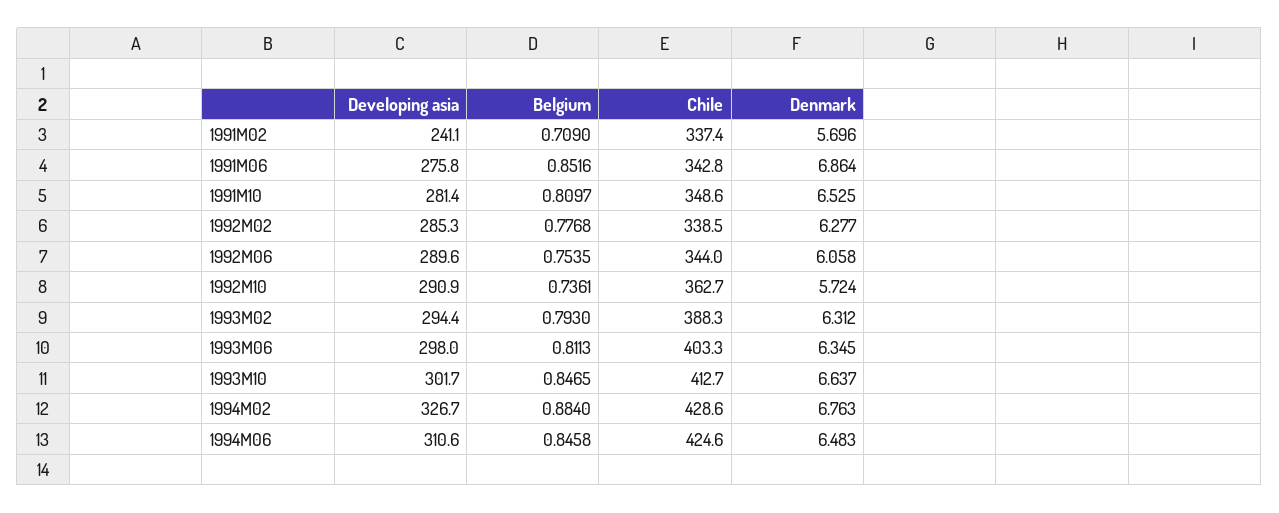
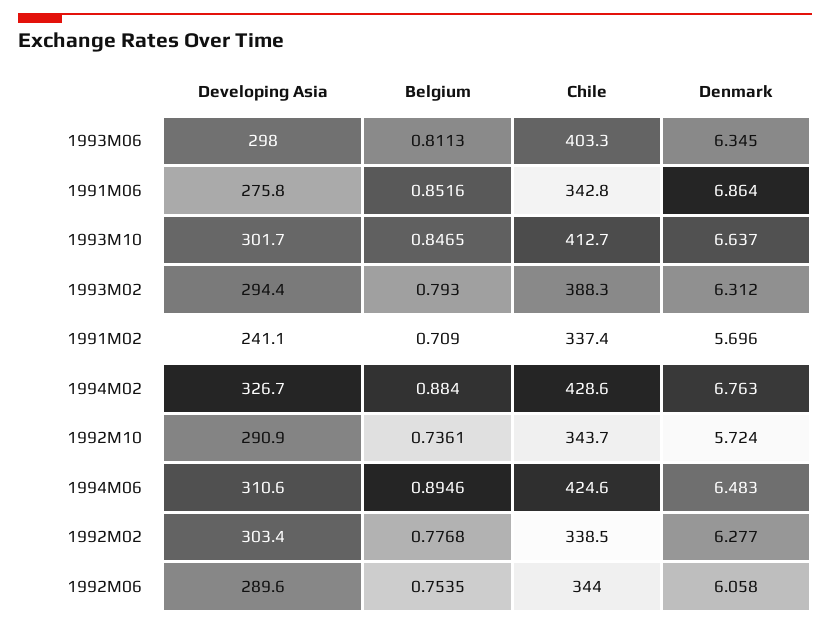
Developing asia, 1991M10: 281.4 -> none
Belgium, 1991M10: 0.8097 -> none
Chile, 1991M10: 348.6 -> none
Denmark, 1991M10: 6.525 -> none
Developing asia, 1992M02: 285.3 -> 303.4
Chile, 1992M10: 362.7 -> 343.7
Belgium, 1994M06: 0.8458 -> 0.8946

